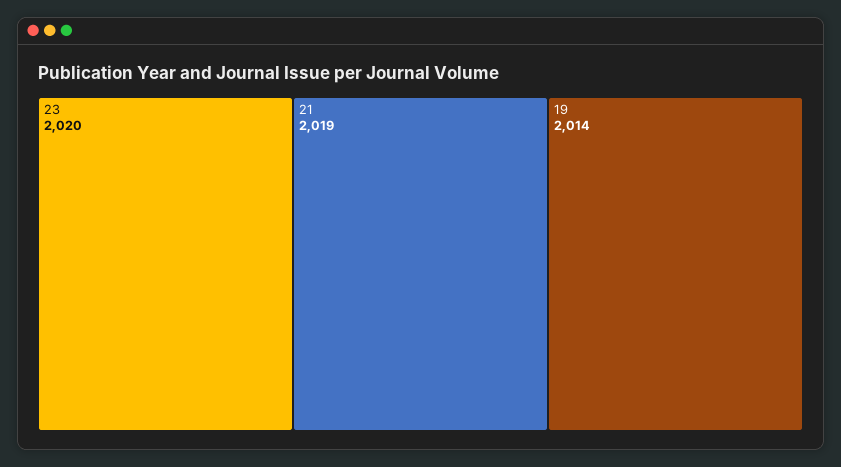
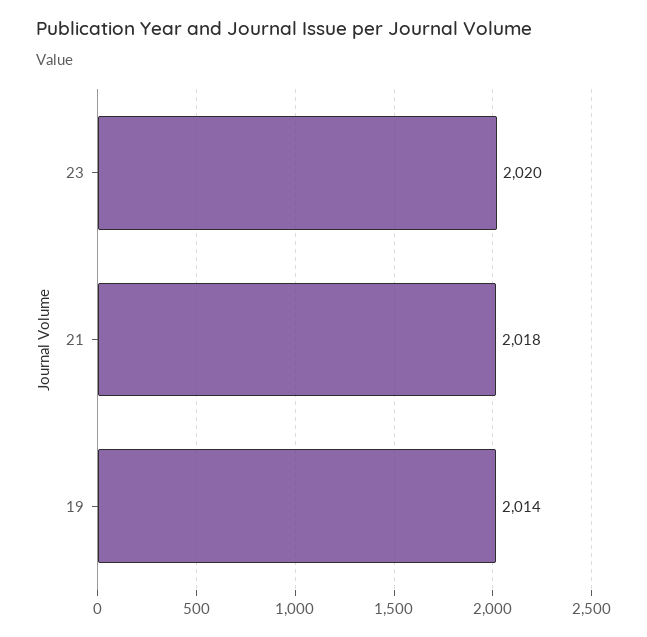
21: 2019 -> 2018

